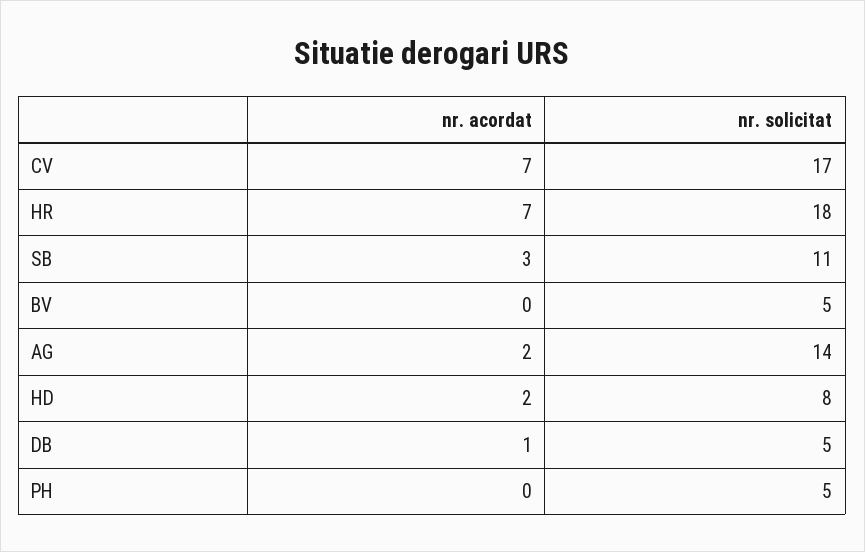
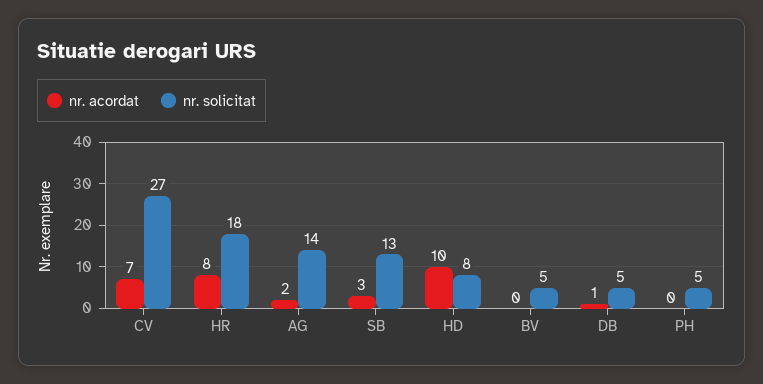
nr. solicitat, CV: 17 -> 27
nr. acordat, HR: 7 -> 8
nr. solicitat, SB: 11 -> 13
nr. acordat, HD: 2 -> 10

